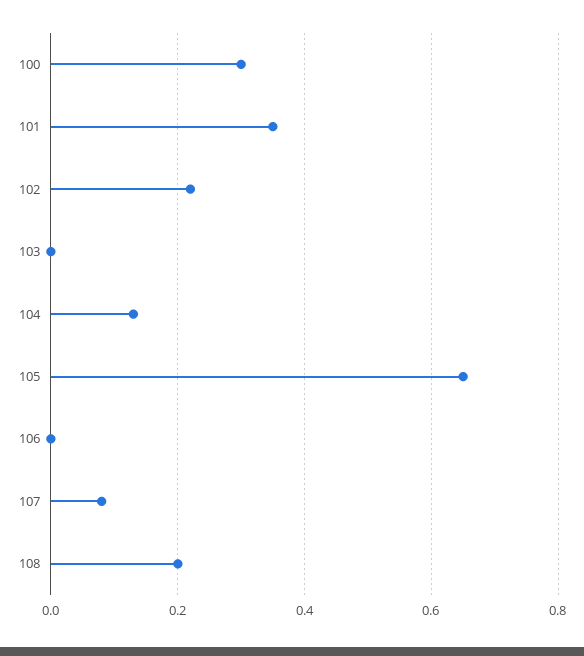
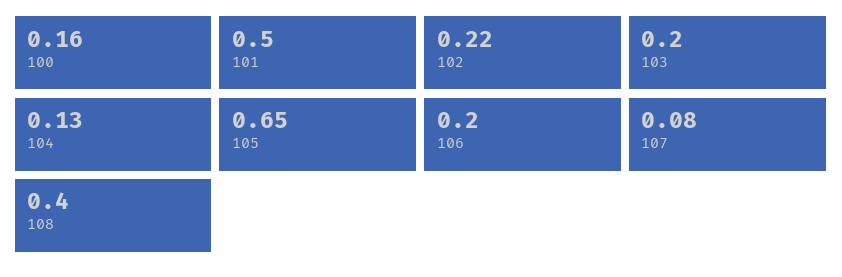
100: 0.3 -> 0.16
101: 0.35 -> 0.5
103: 0 -> 0.2
106: 0 -> 0.2
108: 0.2 -> 0.4

